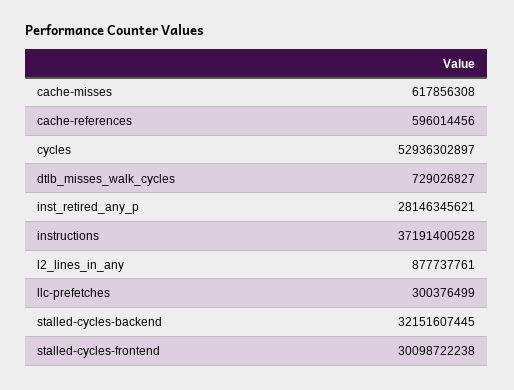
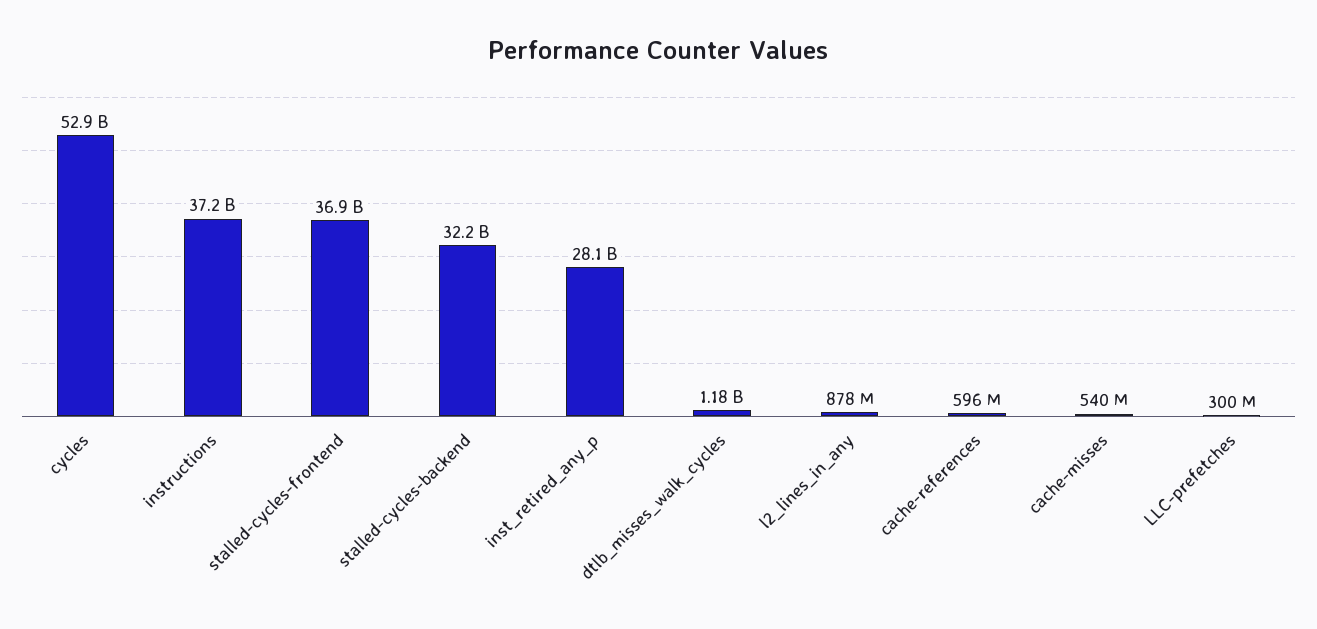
cache-misses: 617856308 -> 540000000
dtlb_misses_walk_cycles: 729026827 -> 1180000000
stalled-cycles-frontend: 30098722238 -> 36900000000

